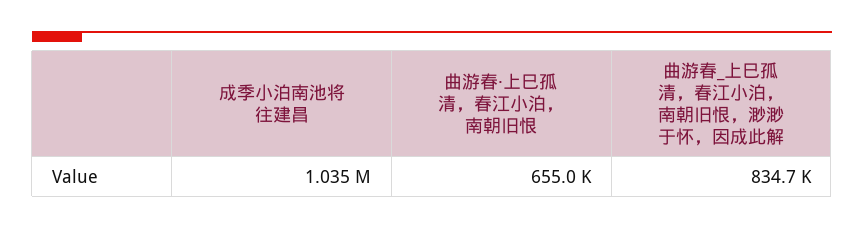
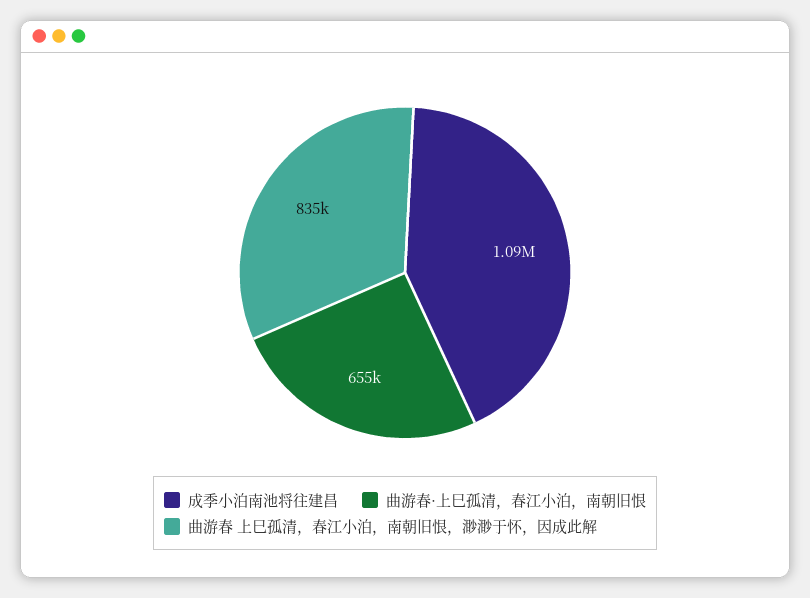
成季小泊南池将往建昌: 1035000 -> 1090000

